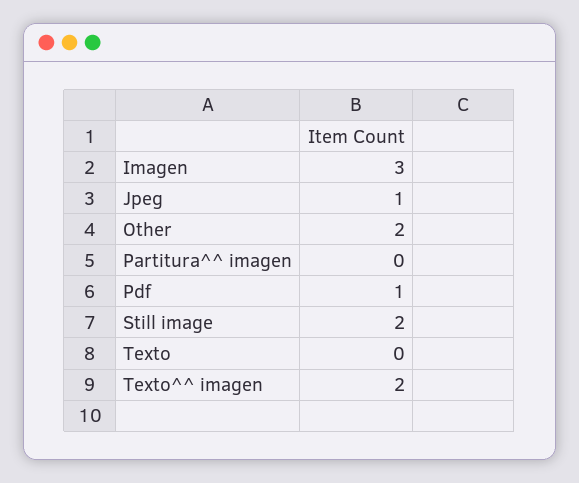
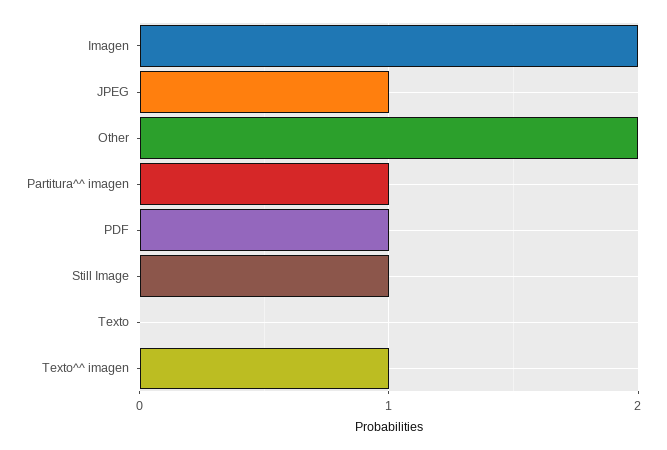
Imagen: 3 -> 2
Partitura^^ imagen: 0 -> 1
Still image: 2 -> 1
Texto^^ imagen: 2 -> 1

